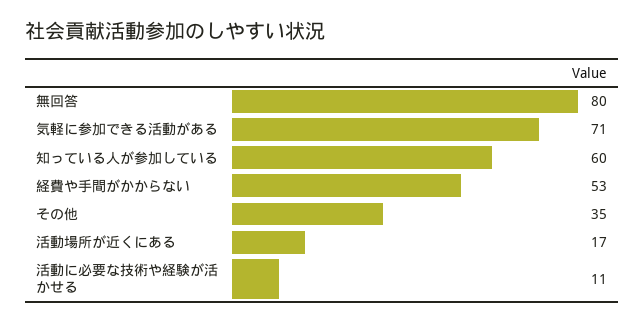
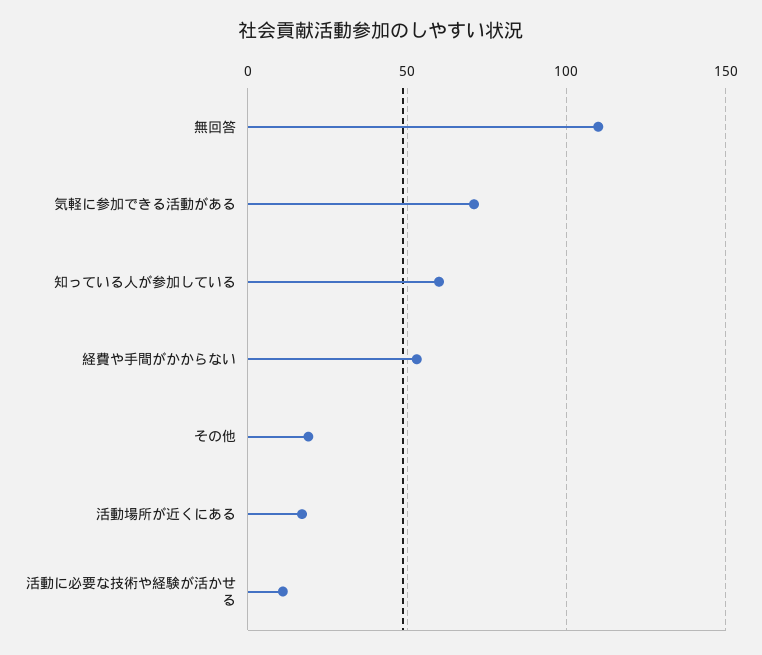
無回答: 80 -> 110
その他: 35 -> 20

